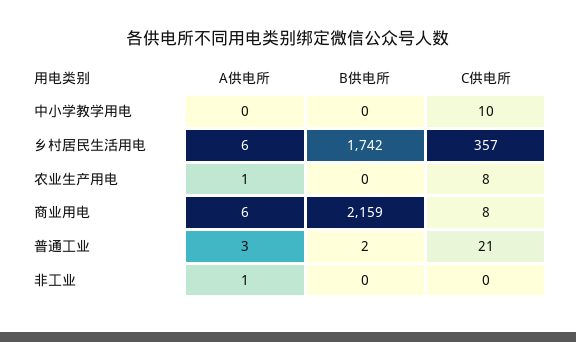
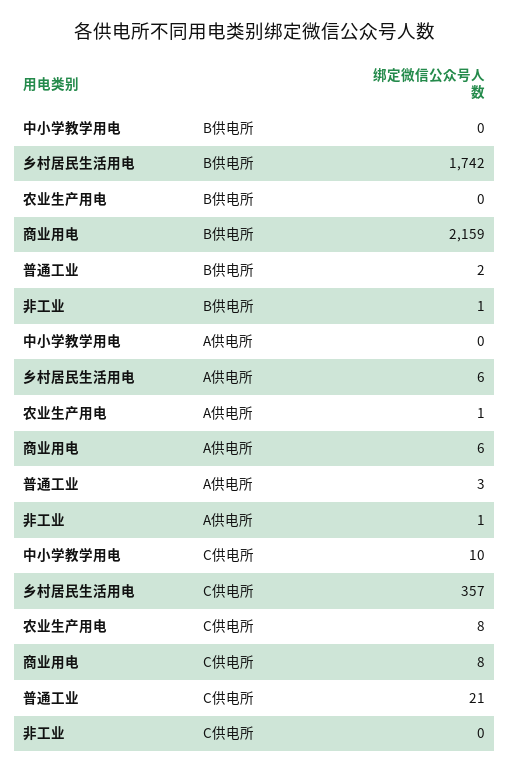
B供电所, 非工业: 0 -> 1

